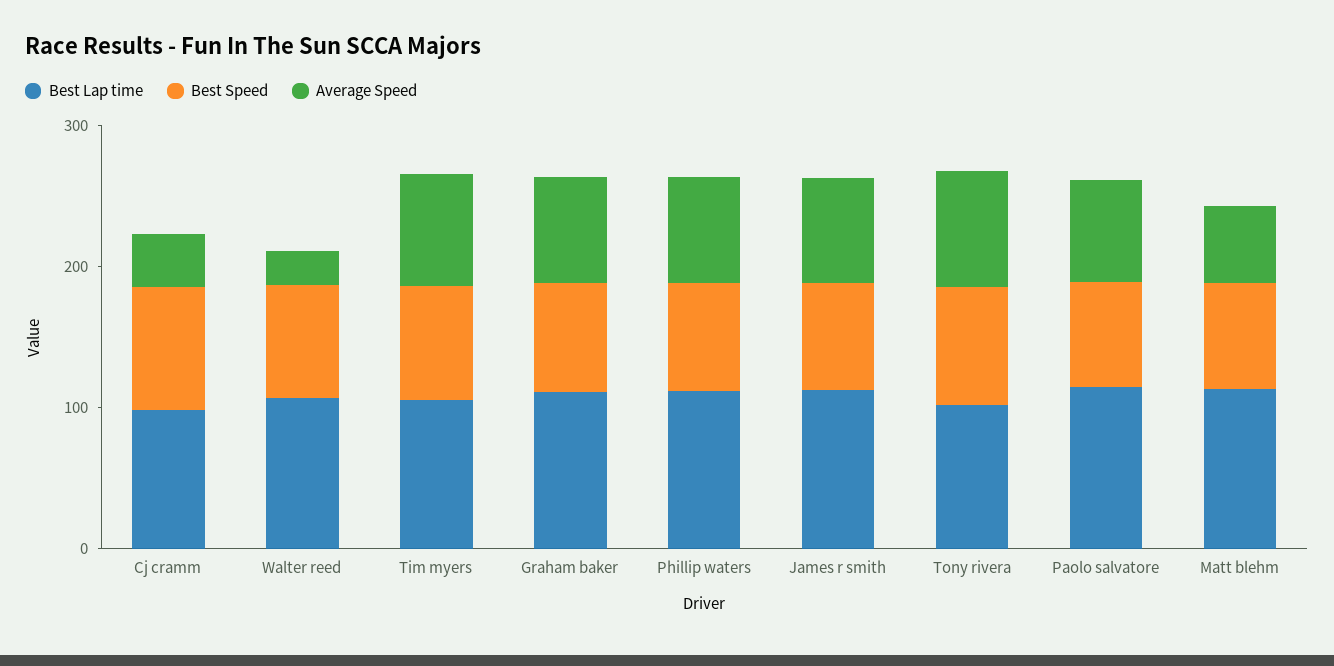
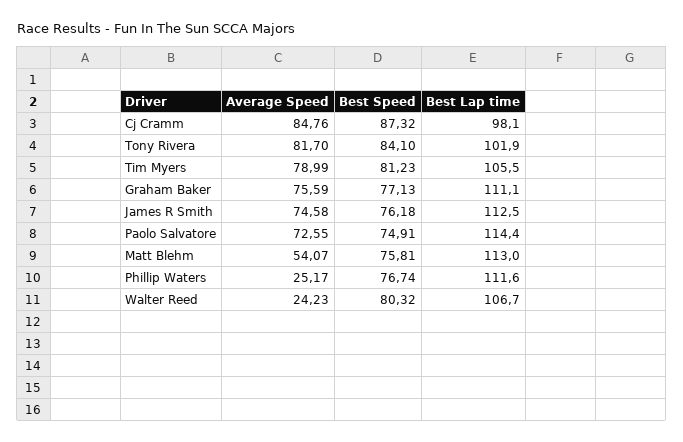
Average Speed, Cj cramm: 40 -> 84.76
Average Speed, Phillip waters: 80 -> 25.17

